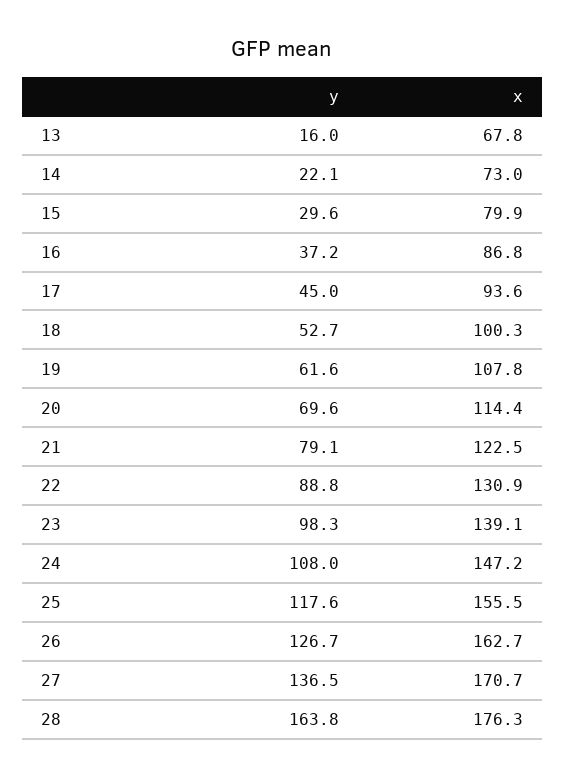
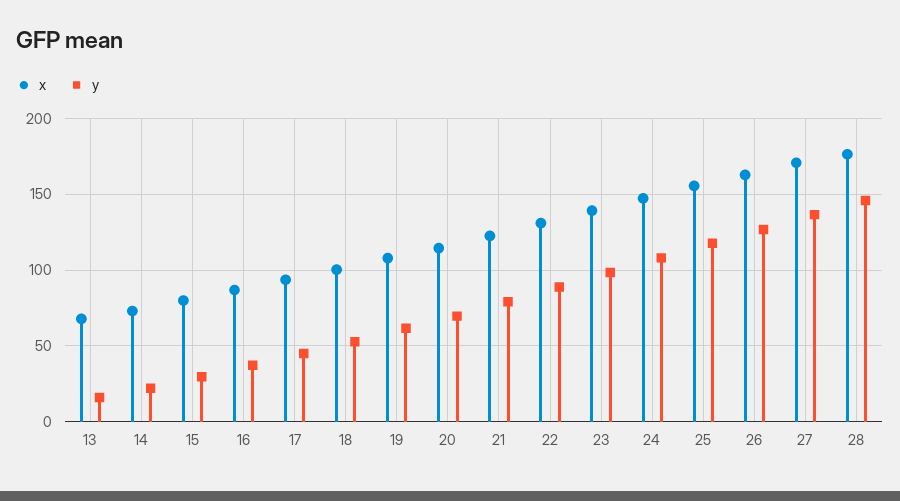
y, 28: 163.8 -> 145

